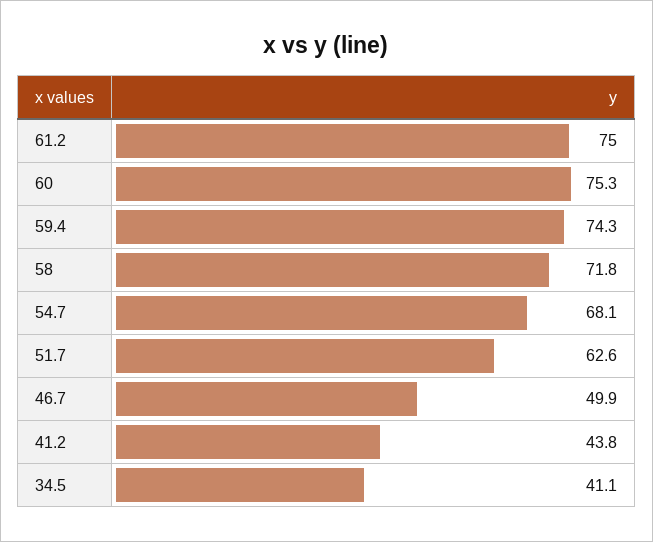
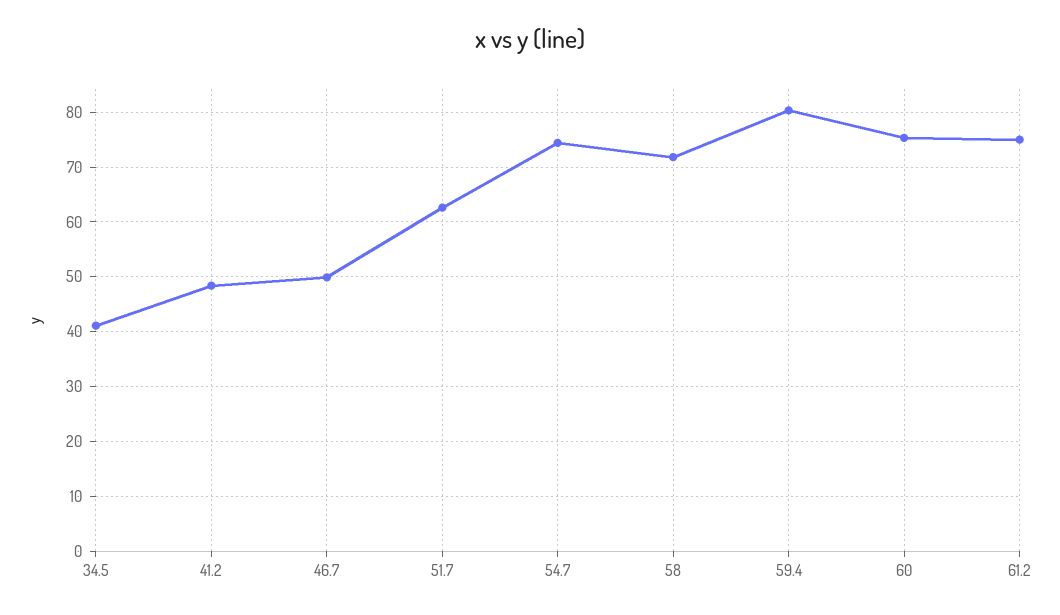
59.4: 74.3 -> 80
54.7: 68.1 -> 74
41.2: 43.8 -> 48

